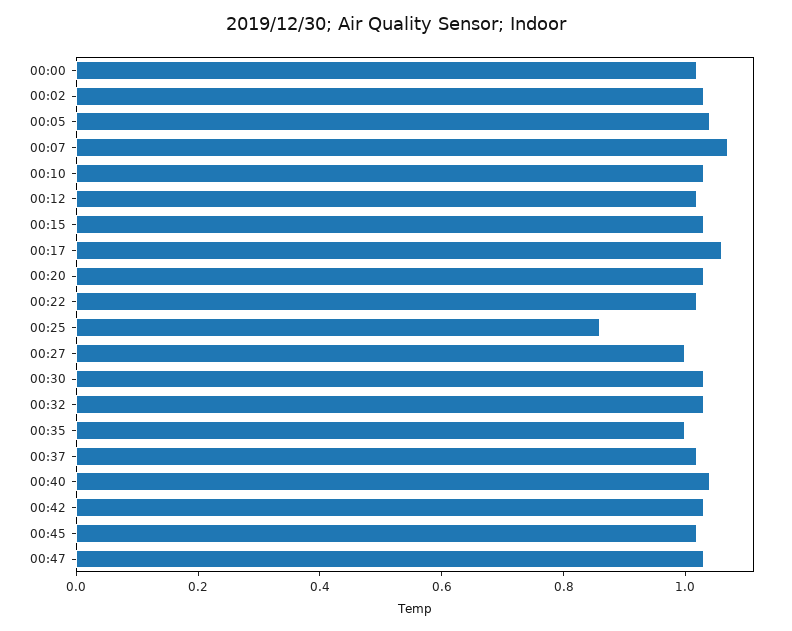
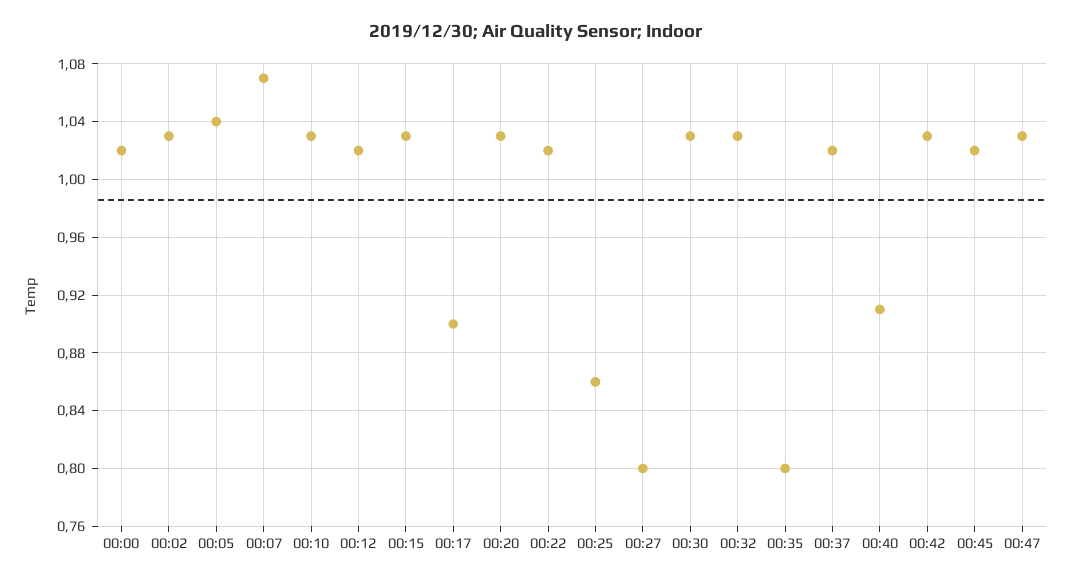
00:17: 1.05 -> 0.9
00:27: 1 -> 0.8
00:35: 1 -> 0.8
00:40: 1.05 -> 0.91

